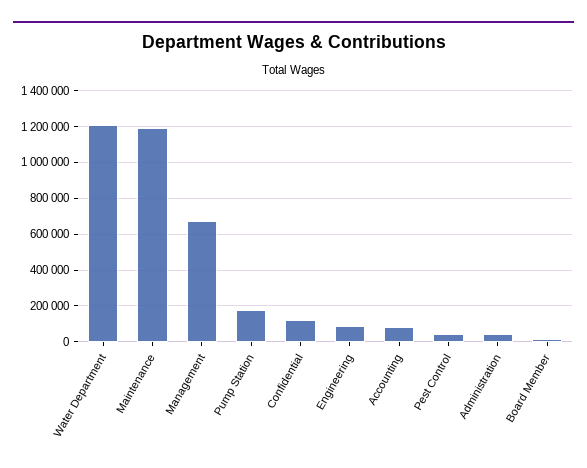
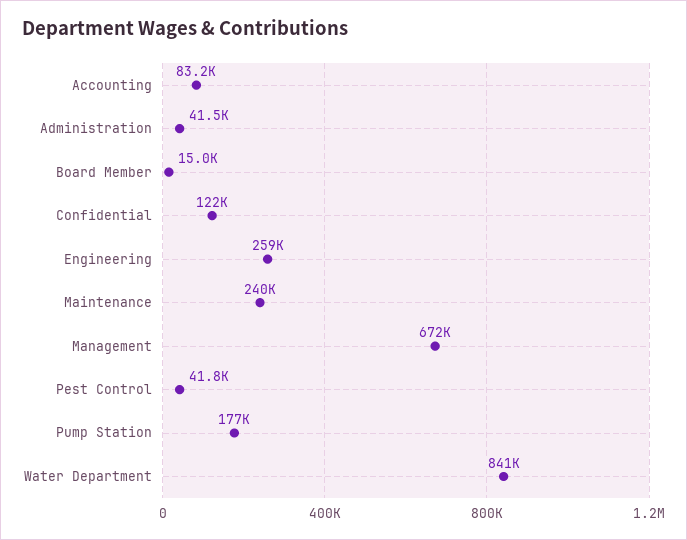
Water Department: 1200000 -> 841000
Maintenance: 1200000 -> 240000
Engineering: 100000 -> 259000

